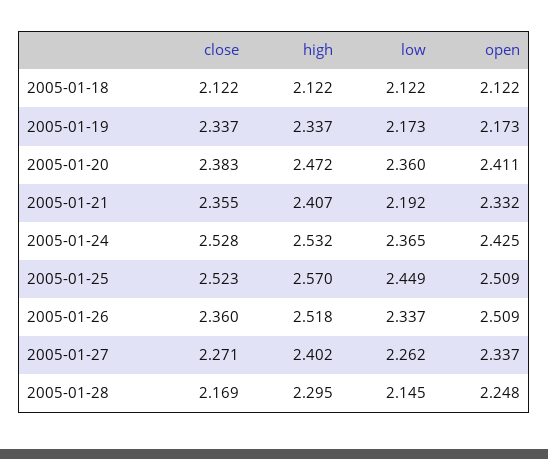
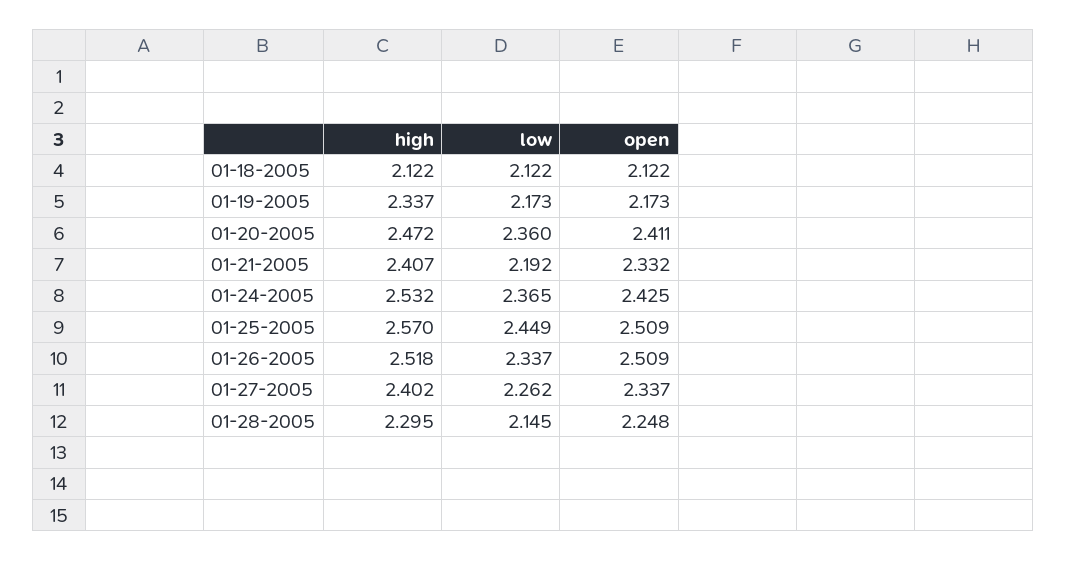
close, 2005-01-18: 2.122 -> none
close, 2005-01-19: 2.337 -> none
close, 2005-01-20: 2.383 -> none
close, 2005-01-21: 2.355 -> none
close, 2005-01-24: 2.528 -> none
close, 2005-01-25: 2.523 -> none
close, 2005-01-26: 2.36 -> none
close, 2005-01-27: 2.271 -> none
close, 2005-01-28: 2.169 -> none

